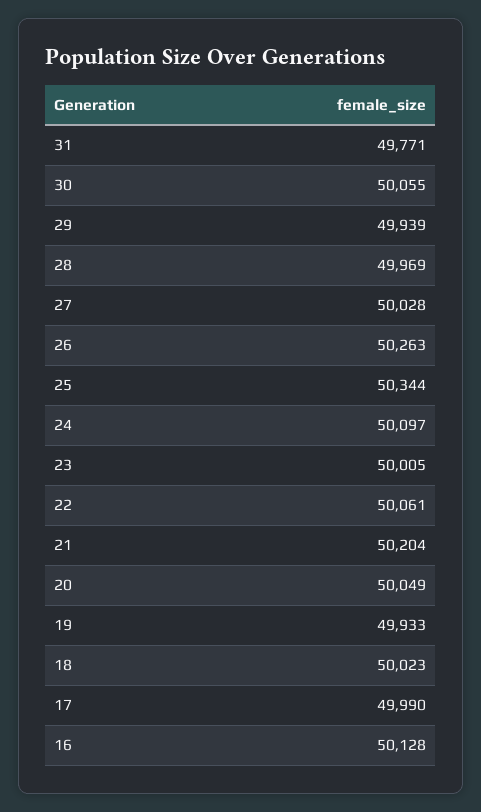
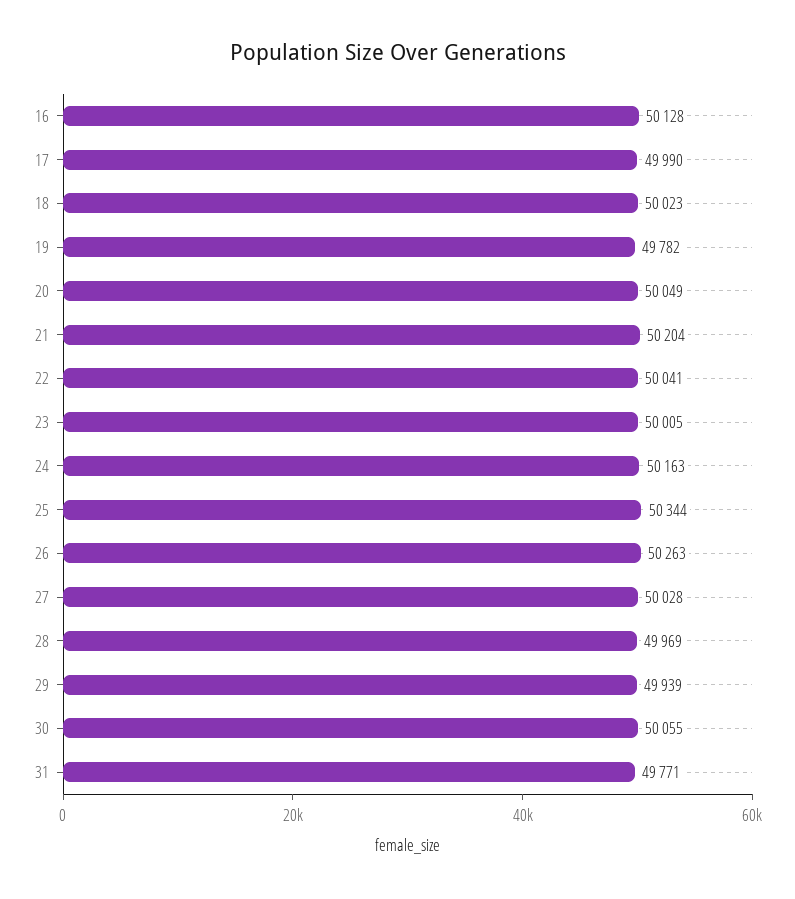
24: 50097 -> 50163
22: 50061 -> 50041
19: 49933 -> 49782

